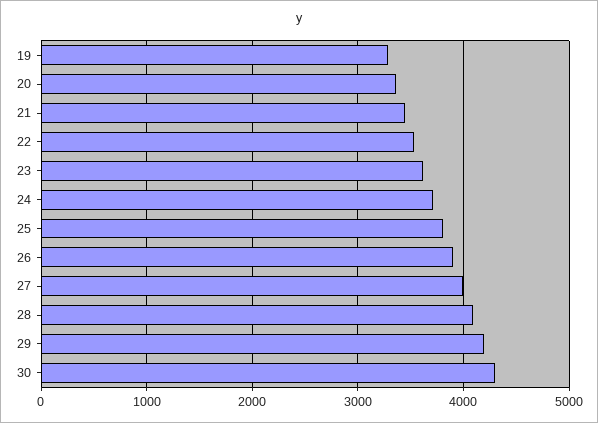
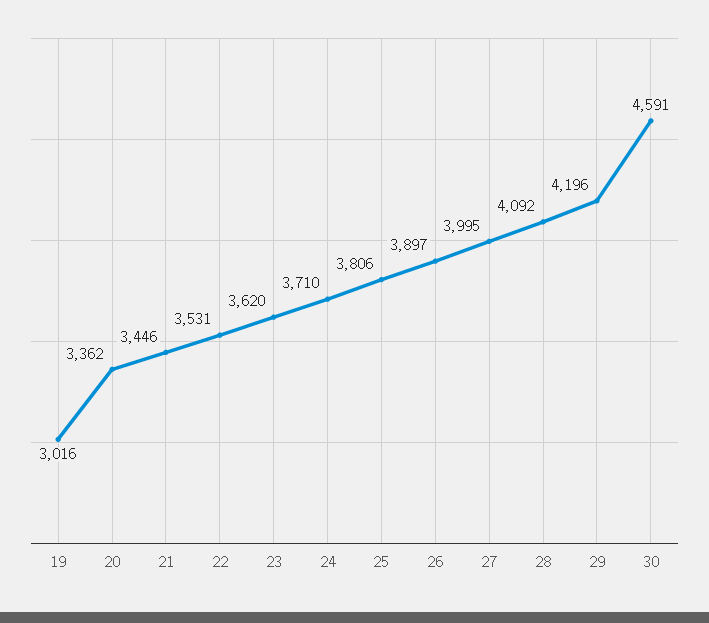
19: 3300 -> 3016
30: 4300 -> 4591

